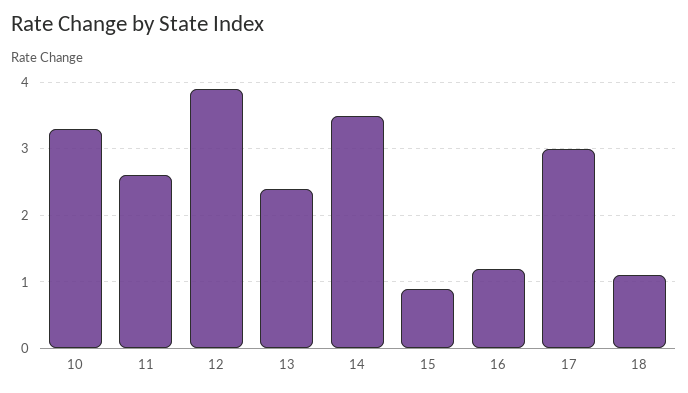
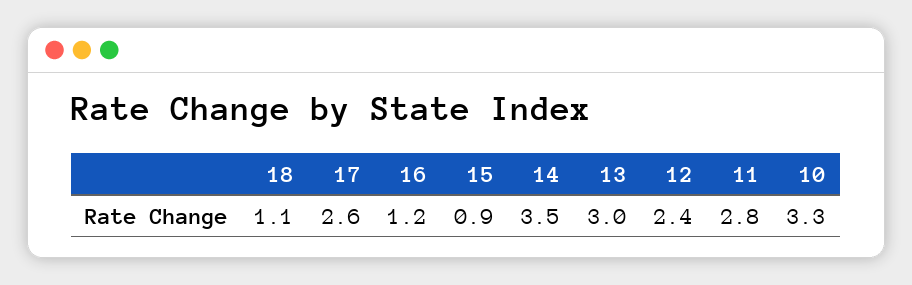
11: 2.6 -> 2.8
12: 3.9 -> 2.4
13: 2.4 -> 3
17: 3 -> 2.6

